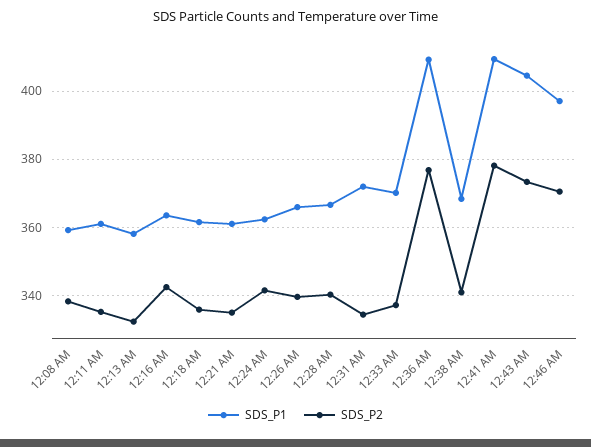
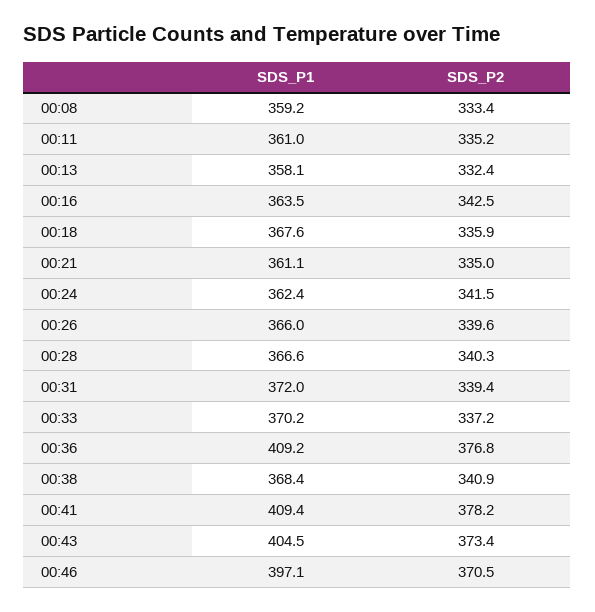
SDS_P2, 12:08 AM: 338 -> 333.4
SDS_P1, 12:18 AM: 362 -> 367.6
SDS_P2, 12:31 AM: 334 -> 339.4

